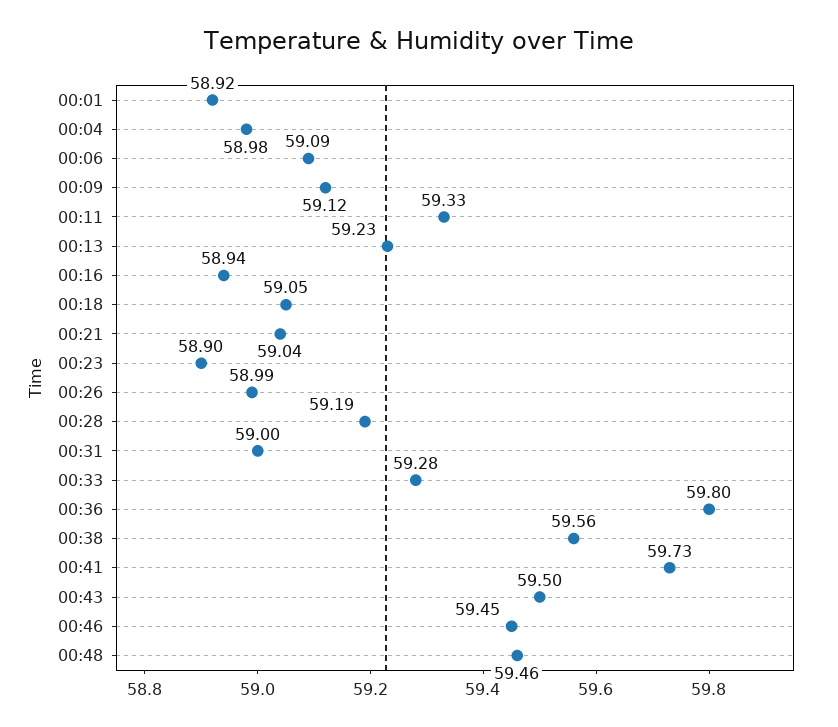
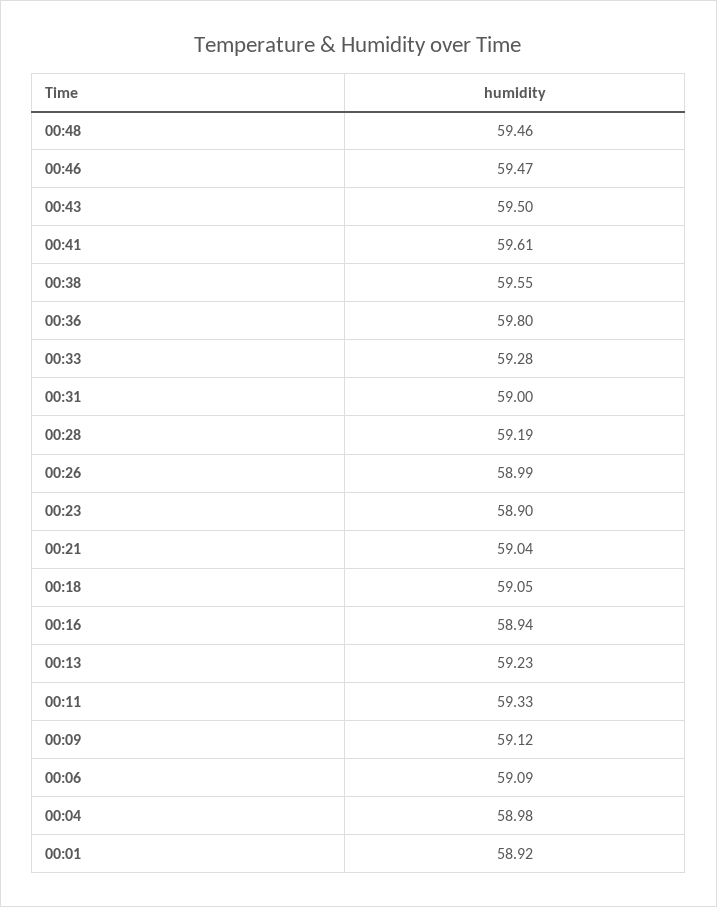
00:38: 59.56 -> 59.55
00:41: 59.73 -> 59.61
00:46: 59.45 -> 59.47

